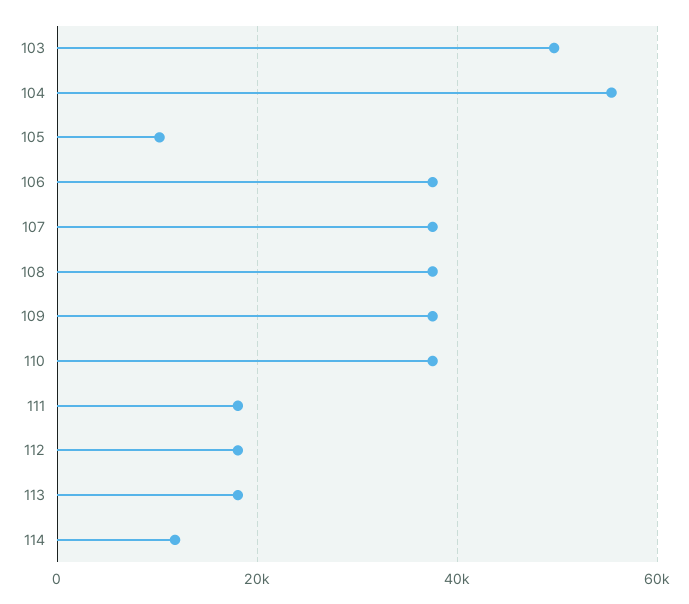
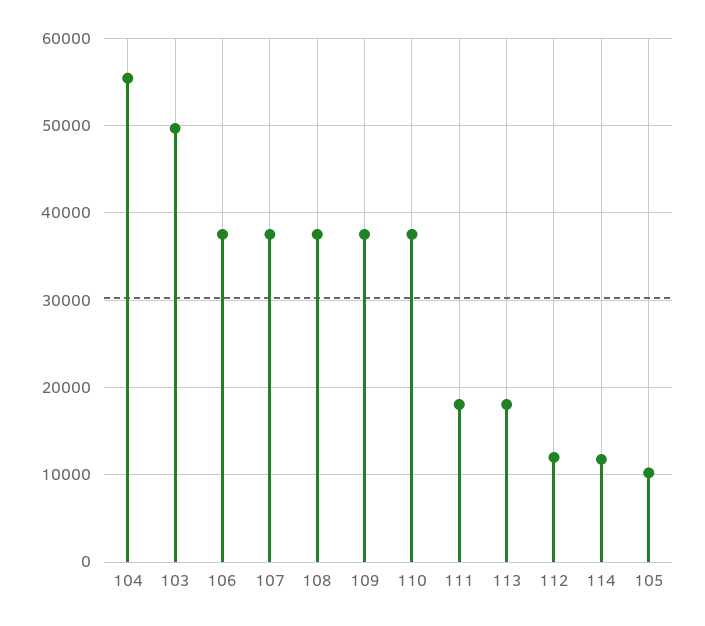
112: 18000 -> 12000

